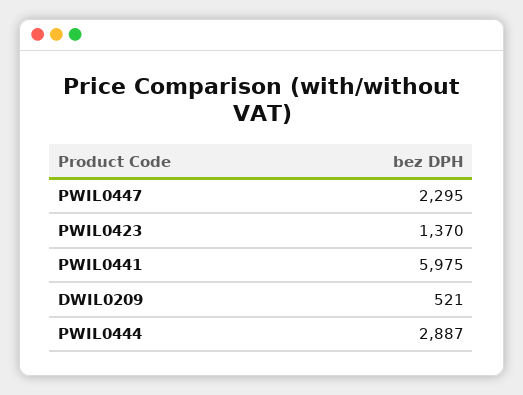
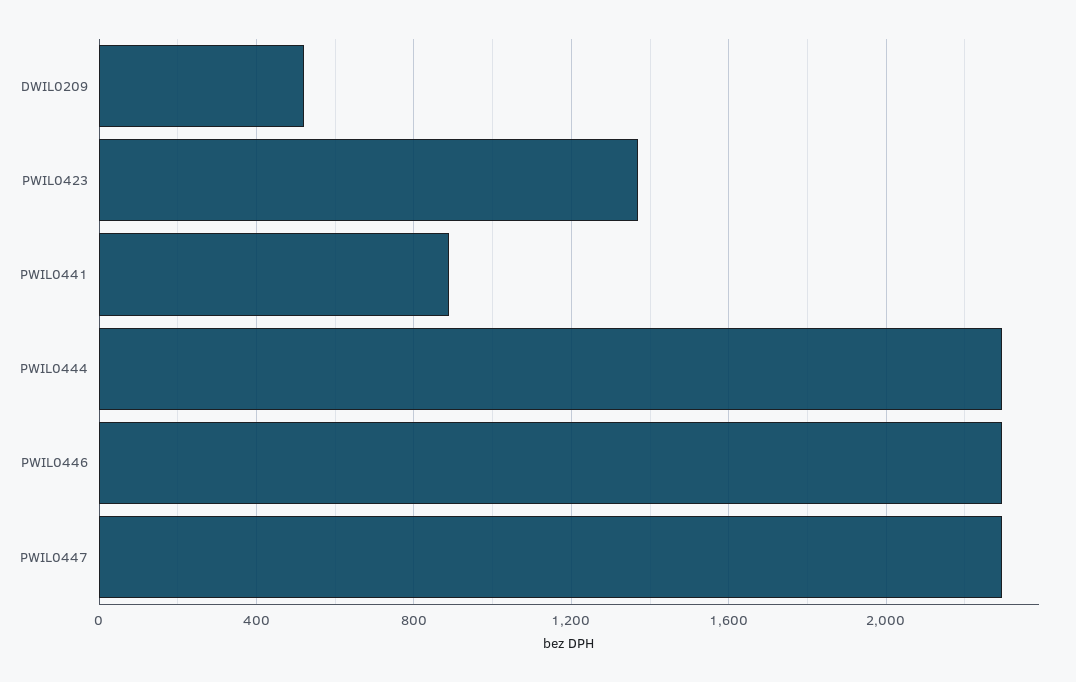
PWIL0441: 5975 -> 900
PWIL0444: 2887 -> 2300
PWIL0446: none -> 2300

